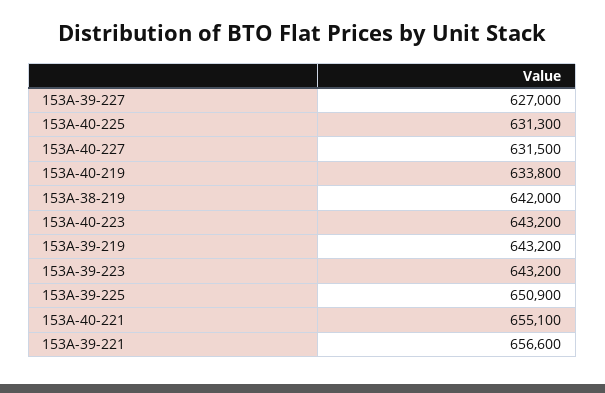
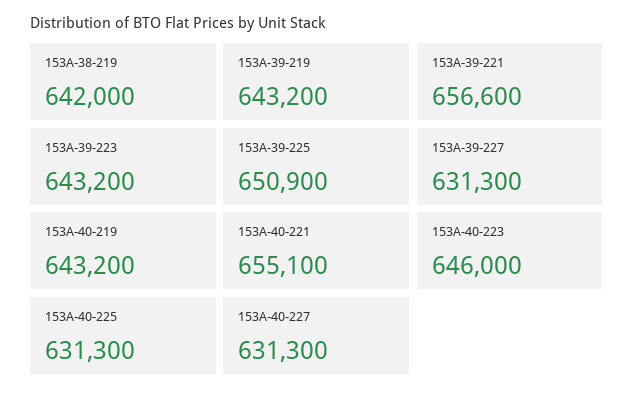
153A-39-227: 627000 -> 631300
153A-40-227: 631500 -> 631300
153A-40-219: 633800 -> 643200
153A-40-223: 643200 -> 646000

